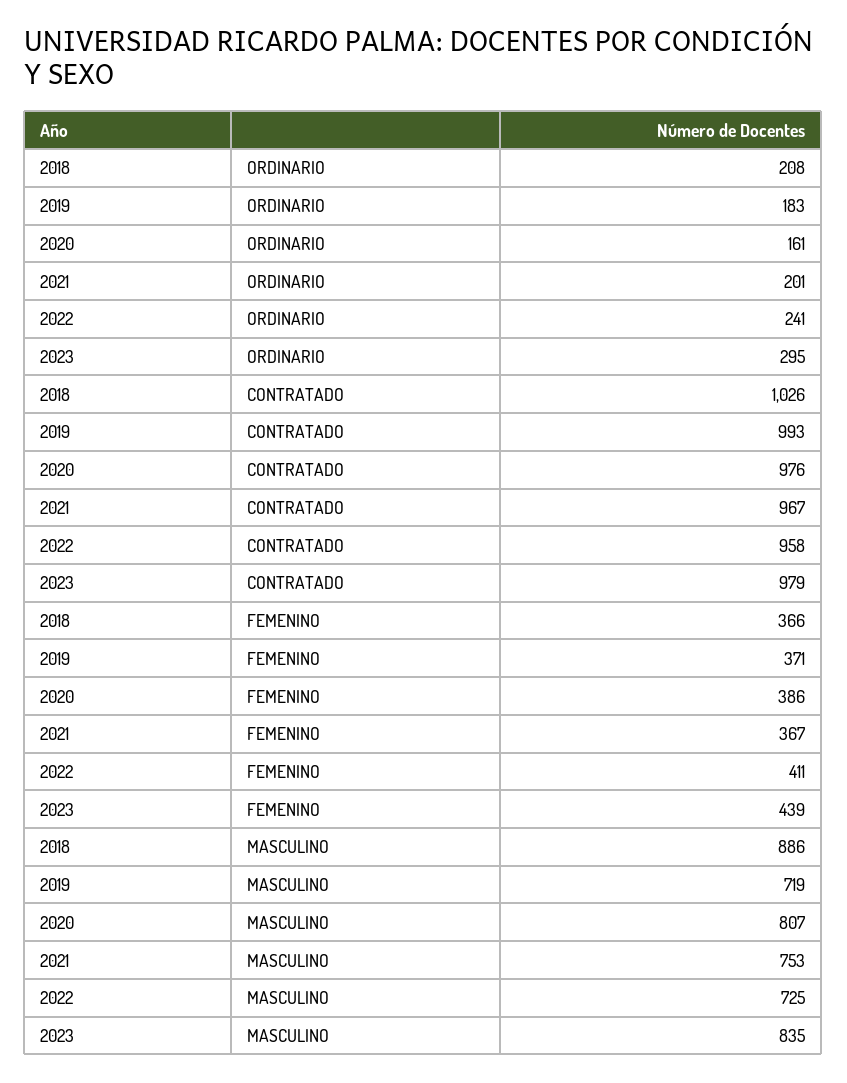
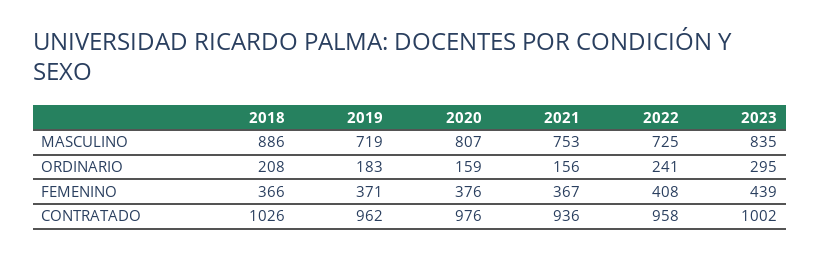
2020, ORDINARIO: 161 -> 159
2021, ORDINARIO: 201 -> 156
2019, CONTRATADO: 993 -> 962
2021, CONTRATADO: 967 -> 936
2023, CONTRATADO: 979 -> 1002
2020, FEMENINO: 386 -> 376
2022, FEMENINO: 411 -> 408

